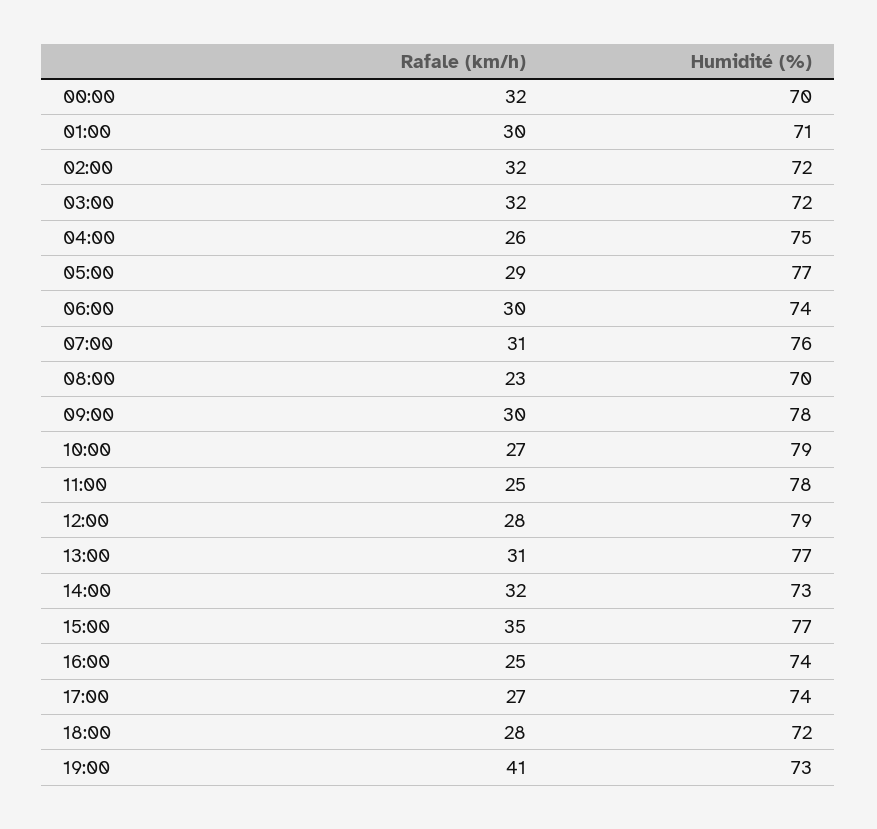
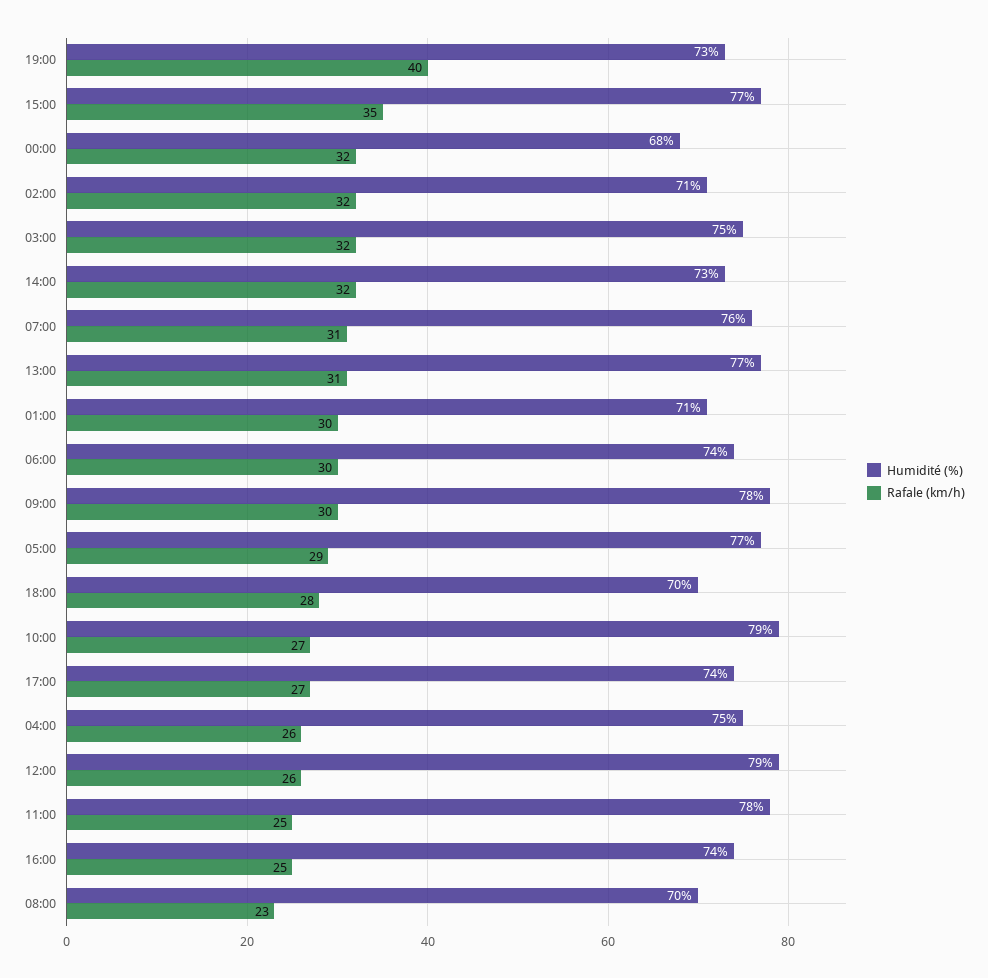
Humidité (%), 00:00: 70 -> 68
Humidité (%), 02:00: 72 -> 71
Humidité (%), 03:00: 72 -> 75
Rafale (km/h), 12:00: 28 -> 26
Humidité (%), 18:00: 72 -> 70
Rafale (km/h), 19:00: 41 -> 40

